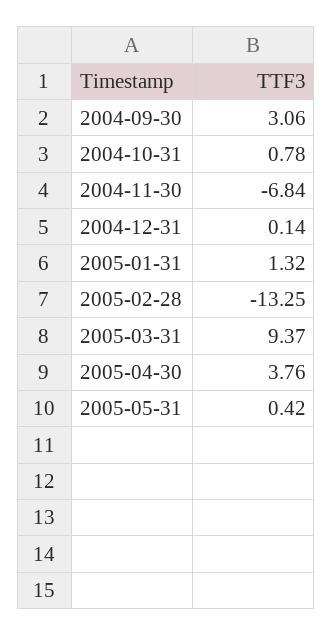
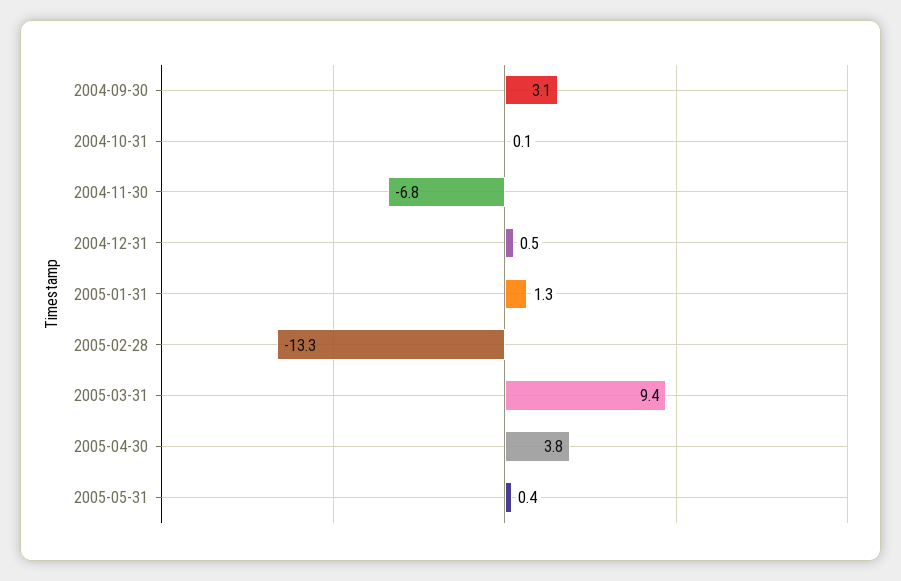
2004-10-31: 0.78 -> 0.1
2004-12-31: 0.14 -> 0.5

